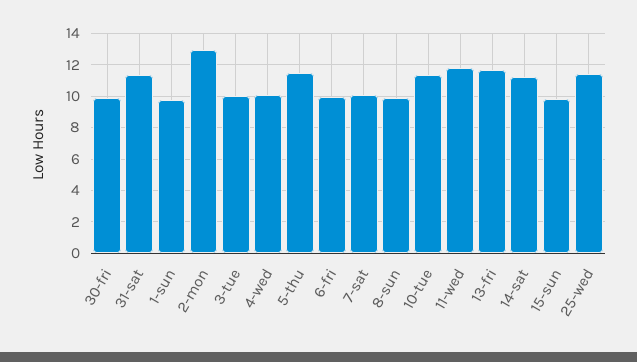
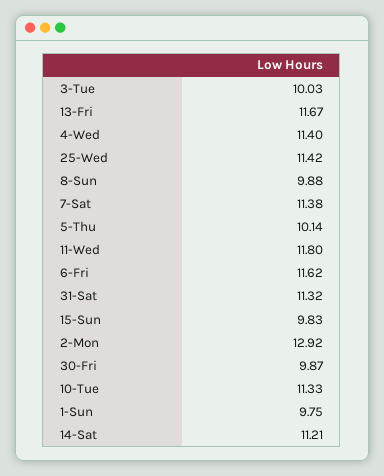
4-wed: 10 -> 11.4
5-thu: 11.5 -> 10.14
6-fri: 10 -> 11.62
7-sat: 10 -> 11.38

